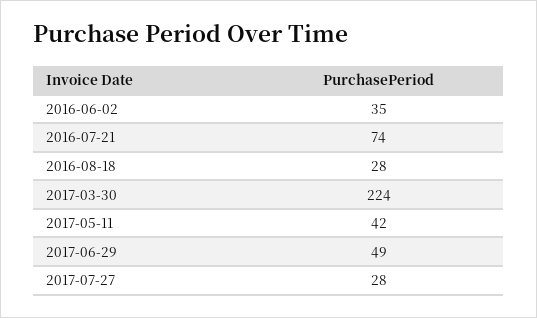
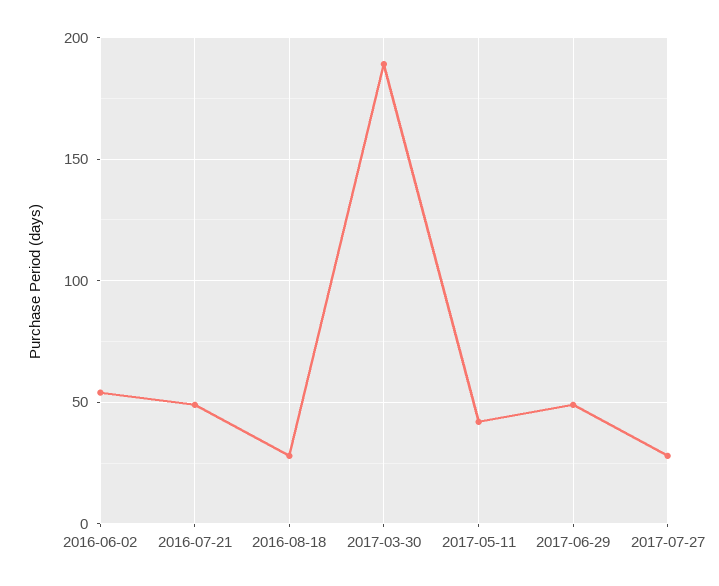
2016-06-02: 35 -> 55
2016-07-21: 74 -> 50
2017-03-30: 224 -> 190

